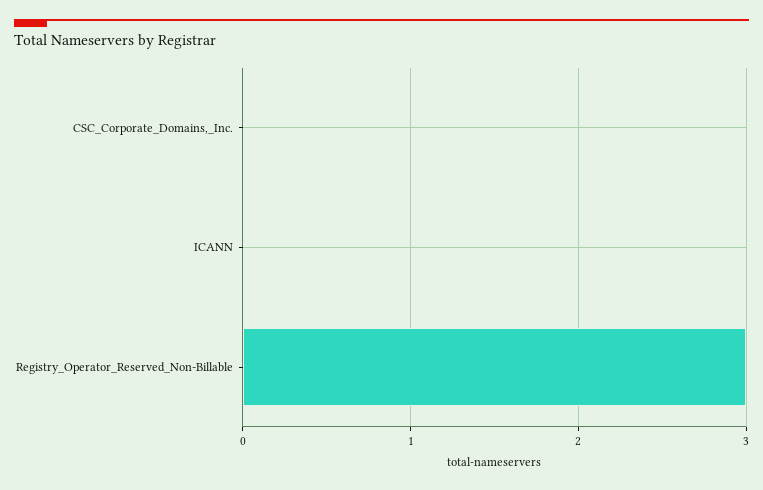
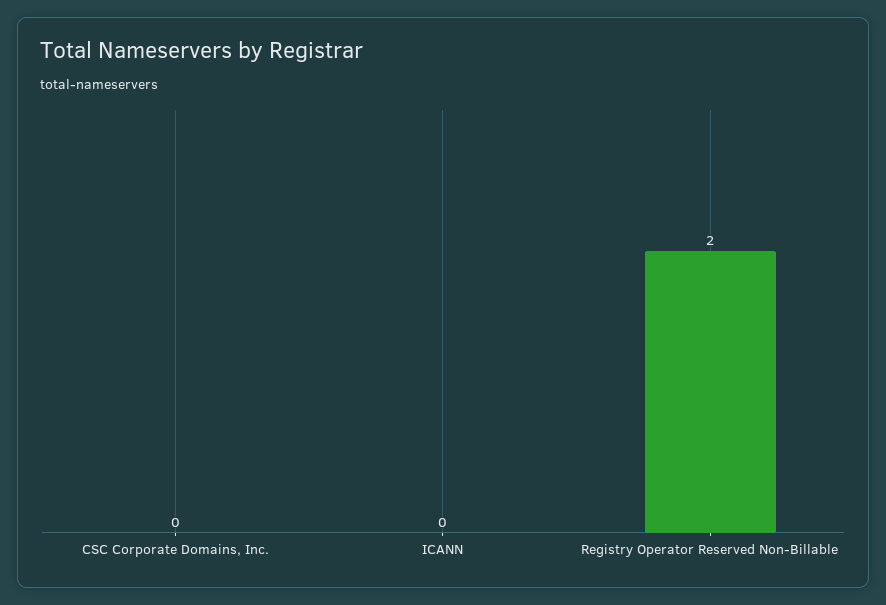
Registry_Operator_Reserved_Non-Billable: 3 -> 2

